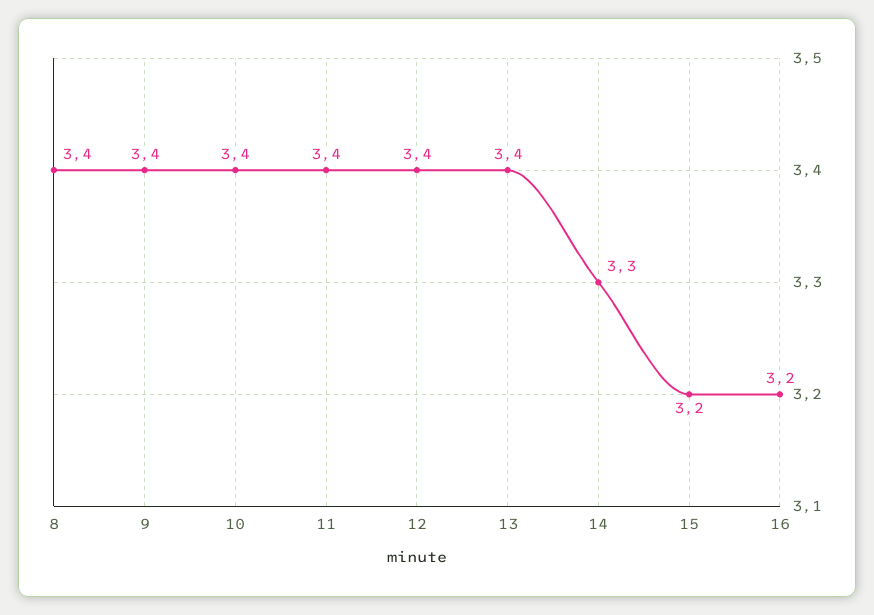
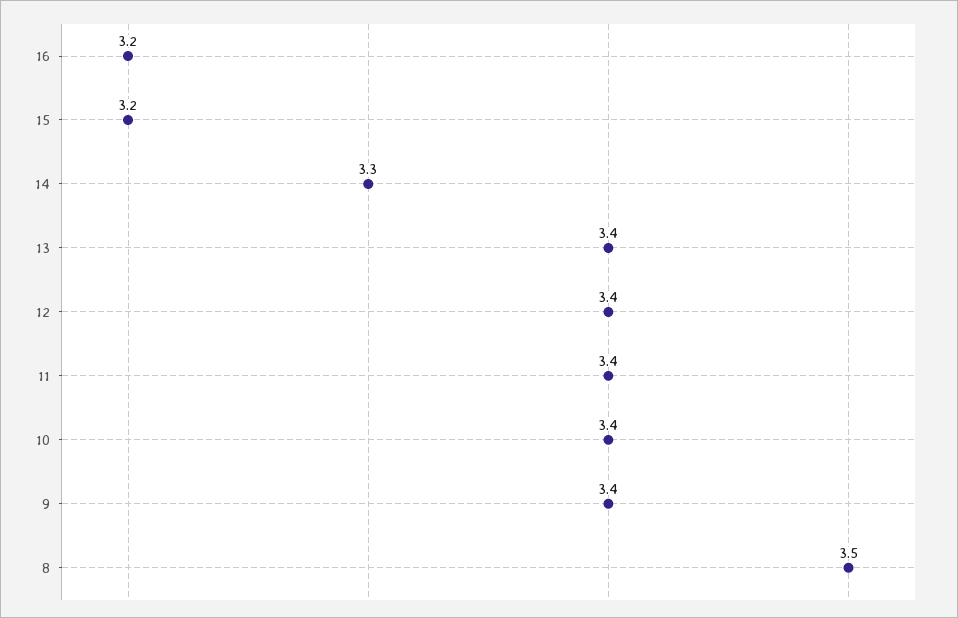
8: 3.4 -> 3.5

